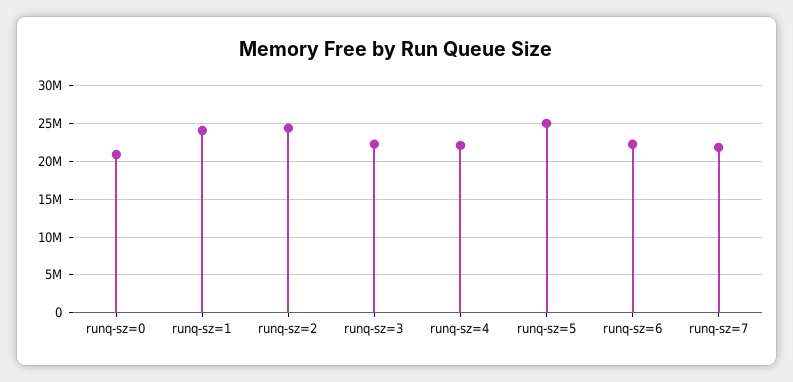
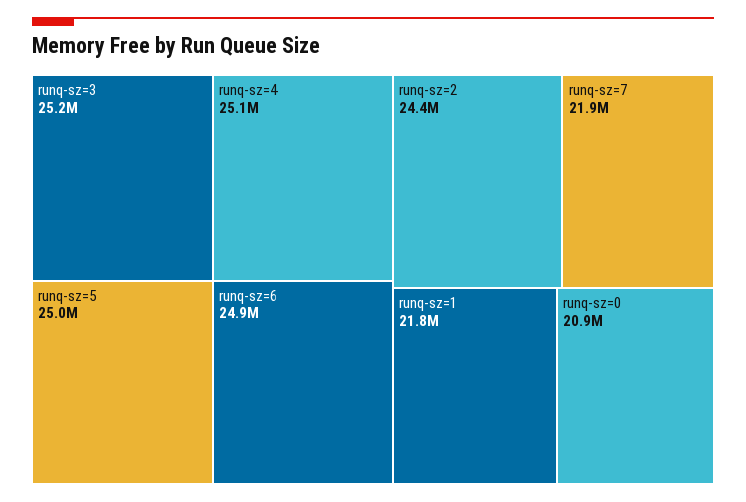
runq-sz=1: 24000000 -> 21800000
runq-sz=3: 22000000 -> 25200000
runq-sz=4: 22000000 -> 25100000
runq-sz=6: 22000000 -> 24900000

